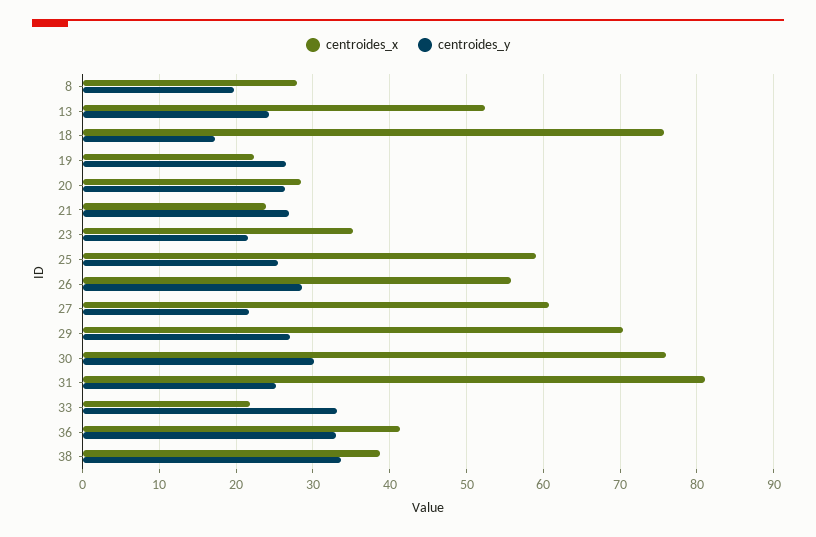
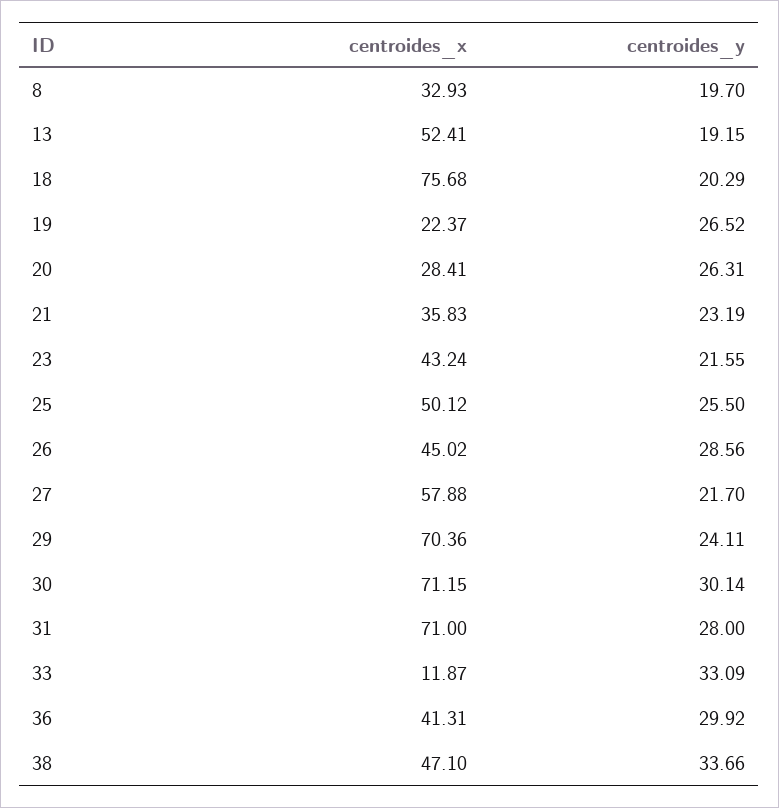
centroides_x, 8: 28 -> 32.93
centroides_y, 13: 24 -> 19.15
centroides_y, 18: 17 -> 20.29
centroides_x, 21: 24 -> 35.83
centroides_y, 21: 27 -> 23.19
centroides_x, 23: 35 -> 43.24
centroides_x, 25: 59 -> 50.12
centroides_x, 26: 56 -> 45.02
centroides_x, 27: 61 -> 57.88
centroides_y, 29: 27 -> 24.11
centroides_x, 30: 76 -> 71.15
centroides_x, 31: 81 -> 71
centroides_y, 31: 25 -> 28
centroides_x, 33: 22 -> 11.87
centroides_y, 36: 33 -> 29.92
centroides_x, 38: 39 -> 47.1

